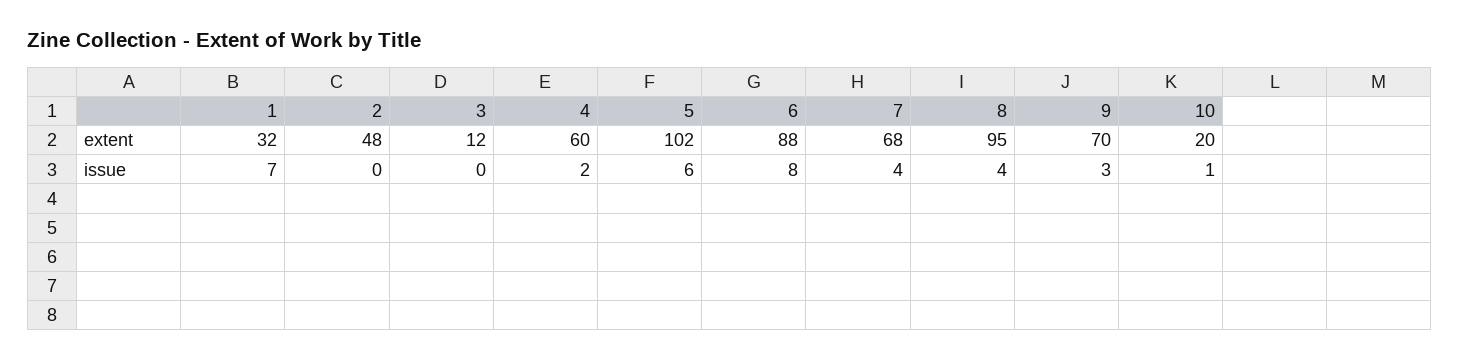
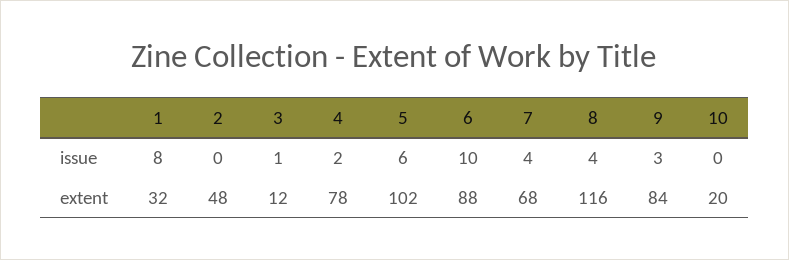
4, extent: 60 -> 78
8, extent: 95 -> 116
9, extent: 70 -> 84
1, issue: 7 -> 8
3, issue: 0 -> 1
6, issue: 8 -> 10
10, issue: 1 -> 0

